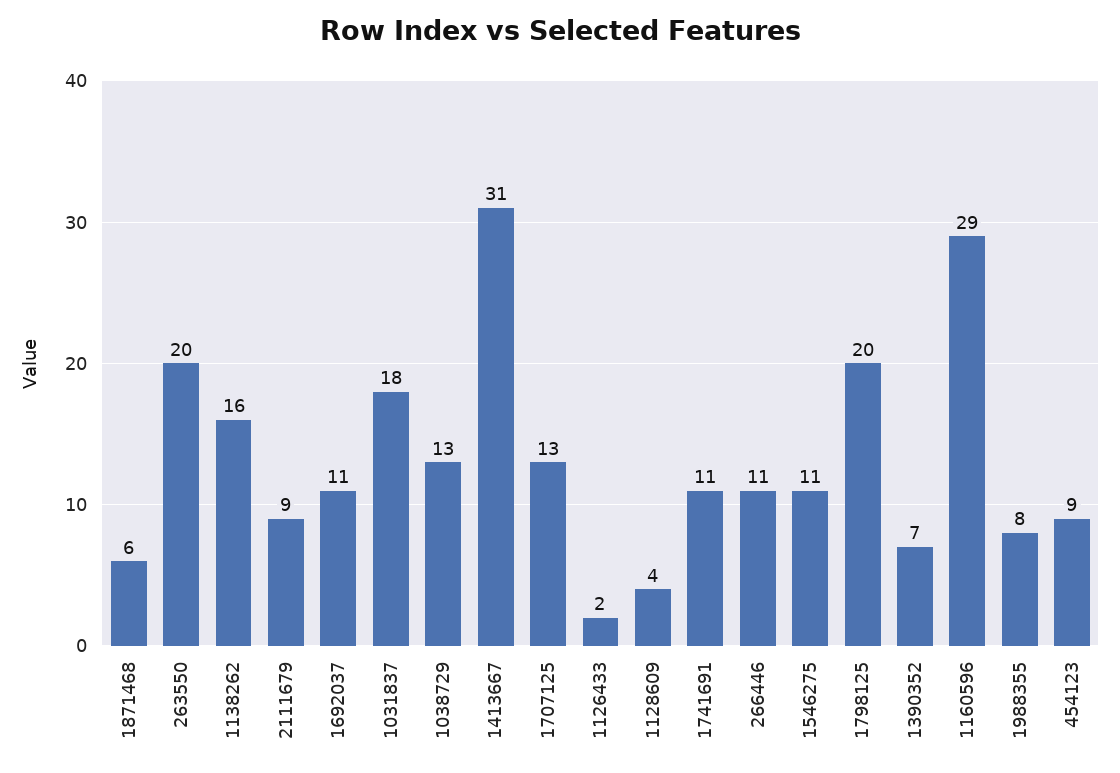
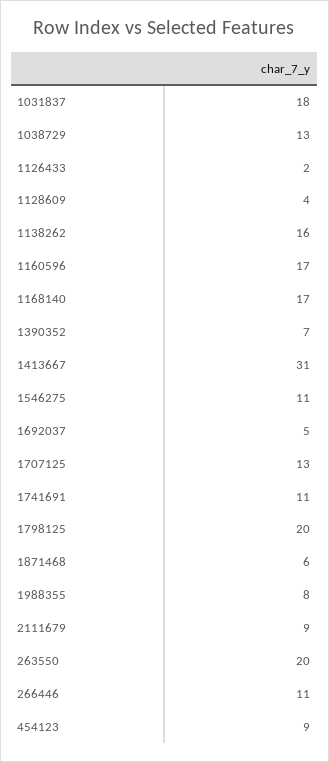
1692037: 11 -> 5
1160596: 29 -> 17
1168140: none -> 17

